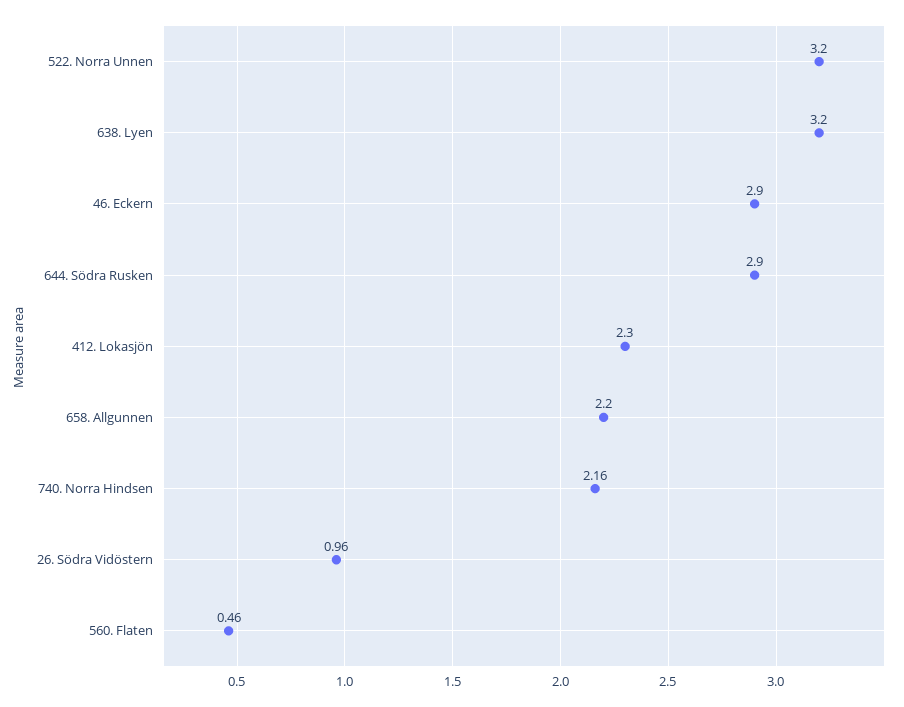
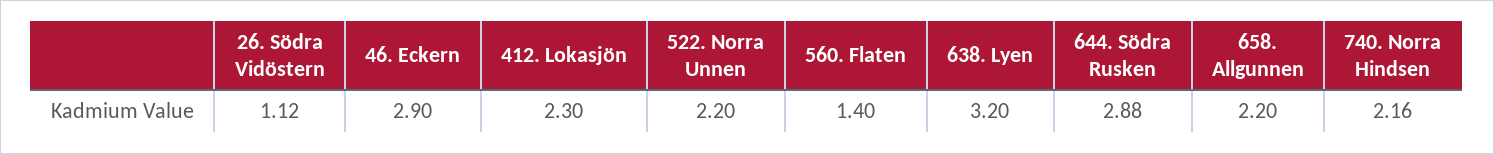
522. Norra Unnen: 3.2 -> 2.2
644. Södra Rusken: 2.9 -> 2.88
26. Södra Vidöstern: 0.96 -> 1.12
560. Flaten: 0.46 -> 1.4

